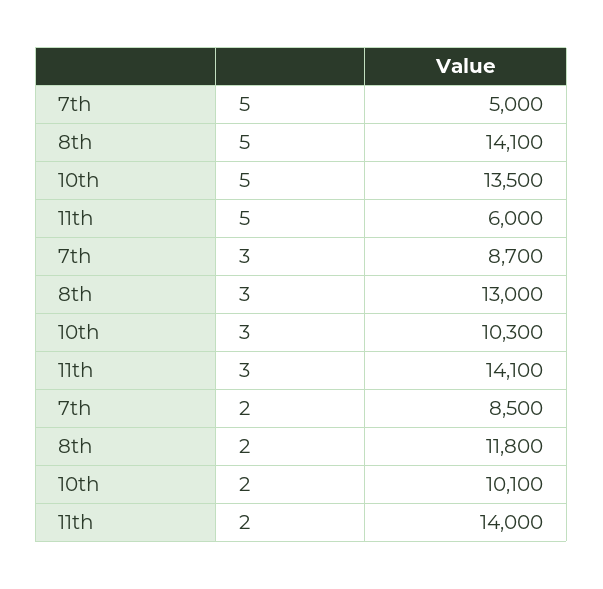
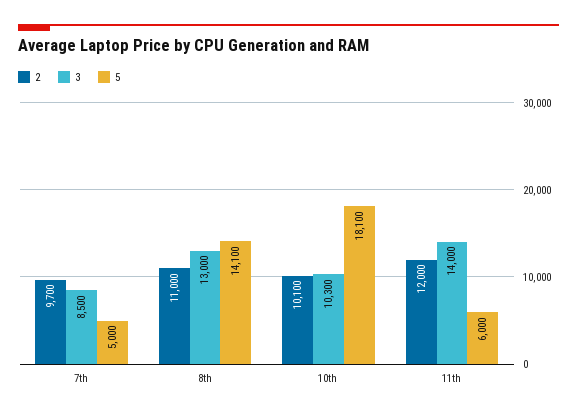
5, 10th: 13500 -> 18100
3, 7th: 8700 -> 8500
3, 11th: 14100 -> 14000
2, 7th: 8500 -> 9700
2, 8th: 11800 -> 11000
2, 11th: 14000 -> 12000

